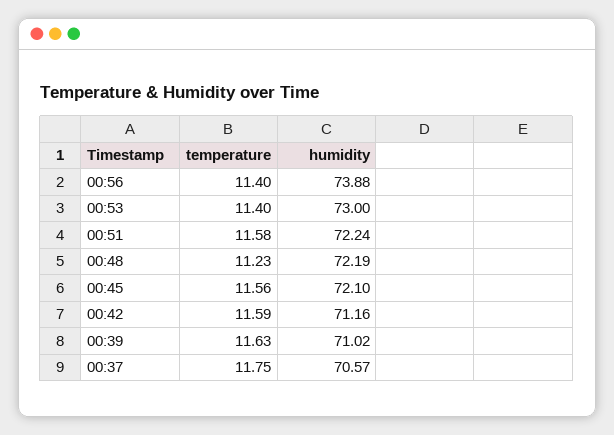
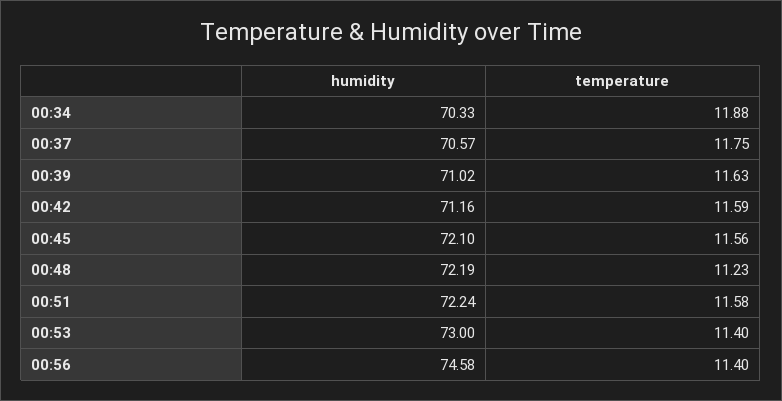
humidity, 00:56: 73.88 -> 74.58
humidity, 00:34: none -> 70.33
temperature, 00:34: none -> 11.88

